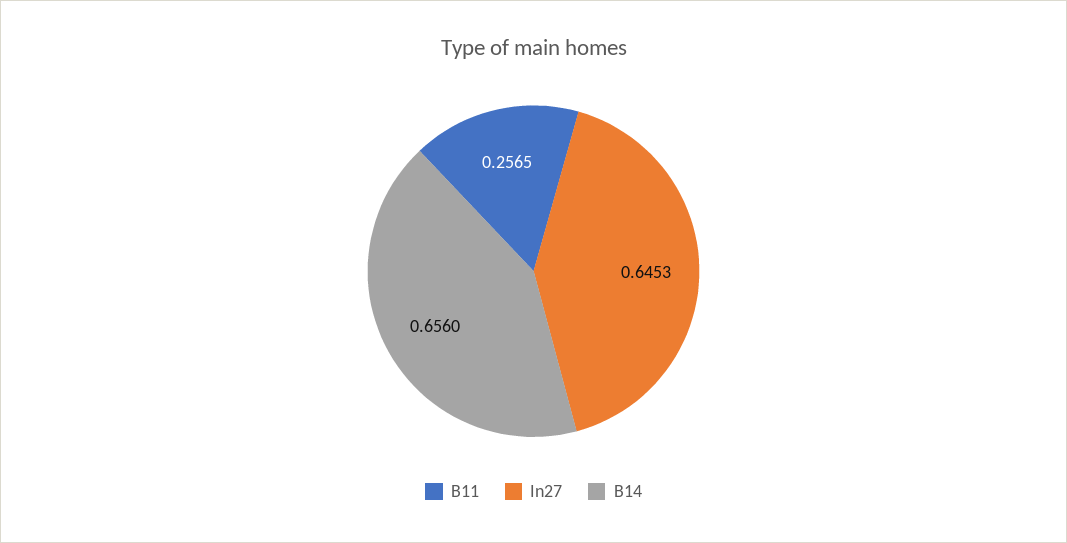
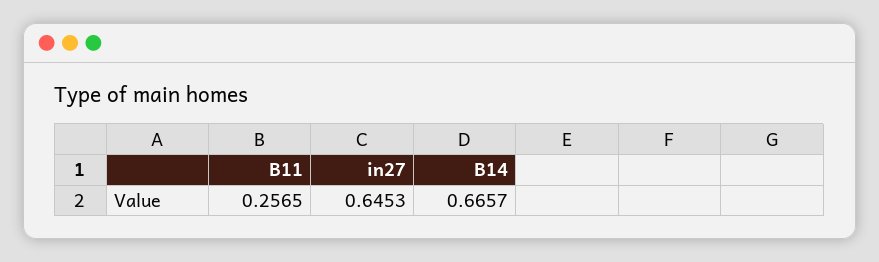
B14: 0.656 -> 0.6657

